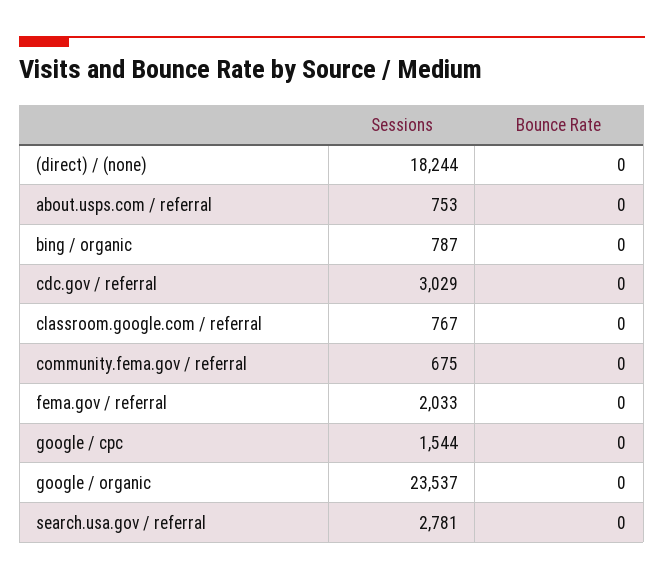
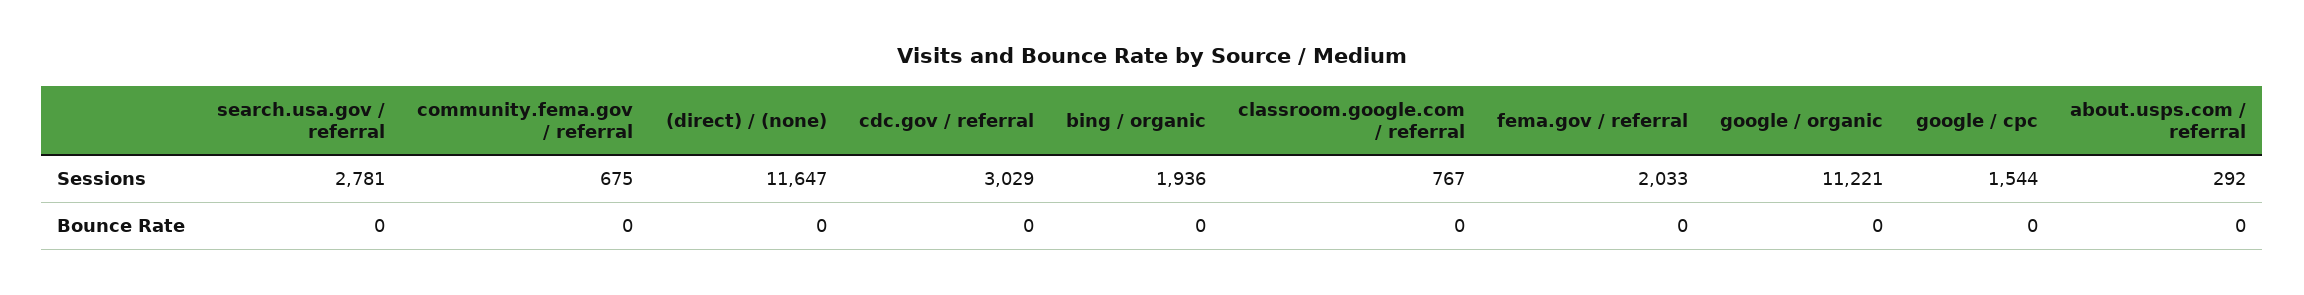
Sessions, (direct) / (none): 18244 -> 11647
Sessions, about.usps.com / referral: 753 -> 292
Sessions, bing / organic: 787 -> 1936
Sessions, google / organic: 23537 -> 11221

